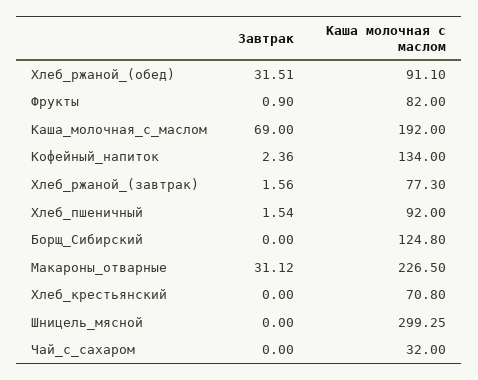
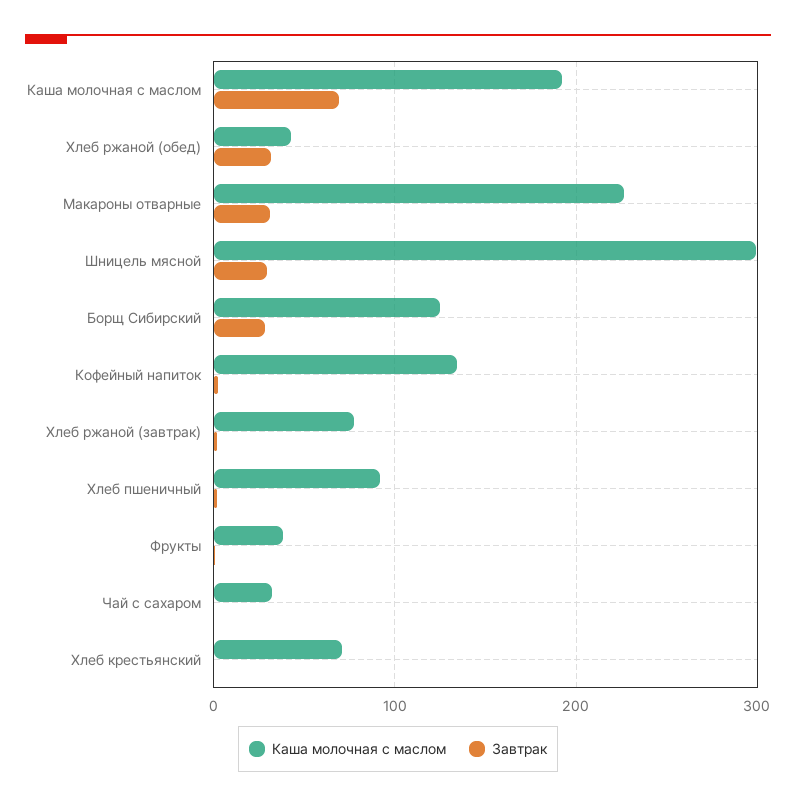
Каша молочная с маслом, Хлеб_ржаной_(обед): 91.1 -> 40
Каша молочная с маслом, Фрукты: 82 -> 40
Завтрак, Борщ_Сибирский: 0 -> 30
Завтрак, Шницель_мясной: 0 -> 30

